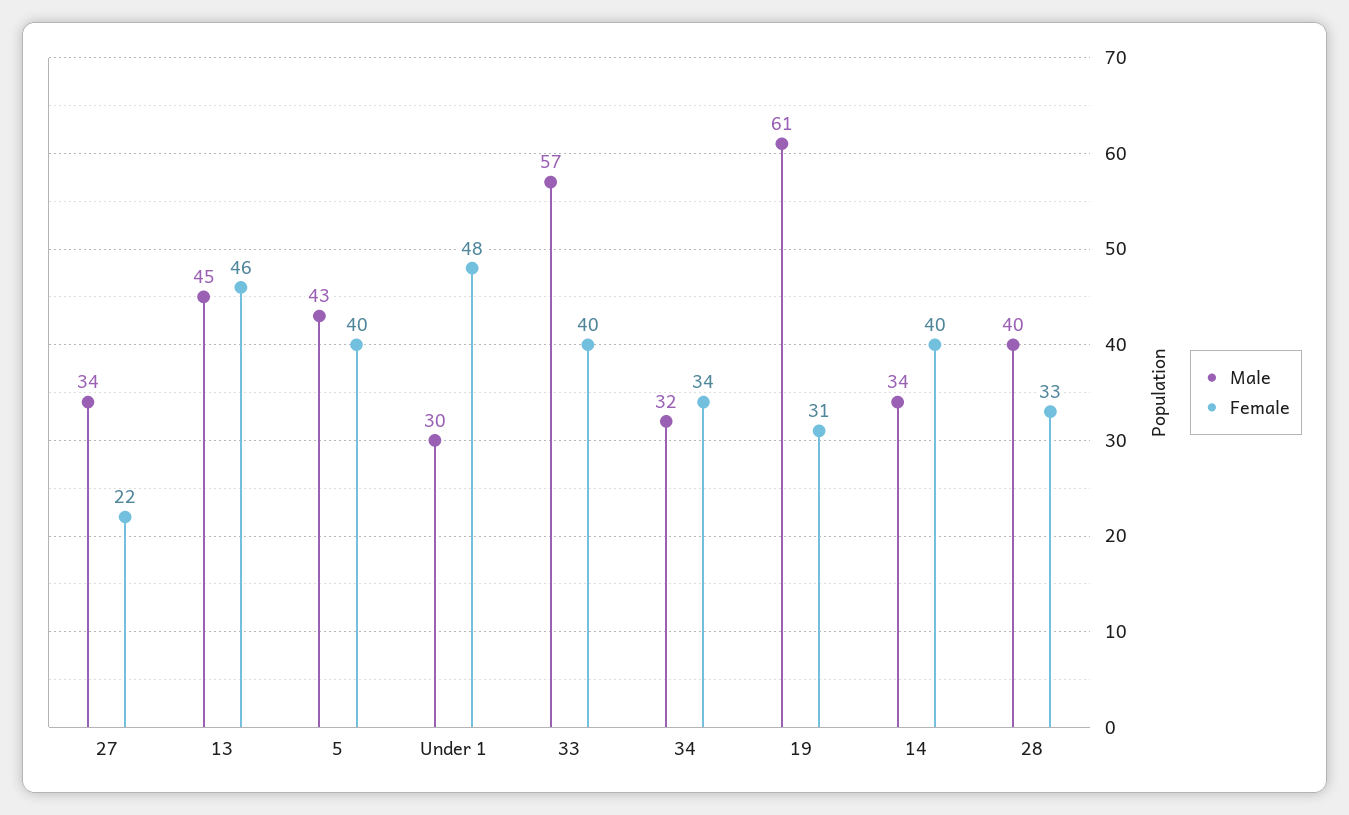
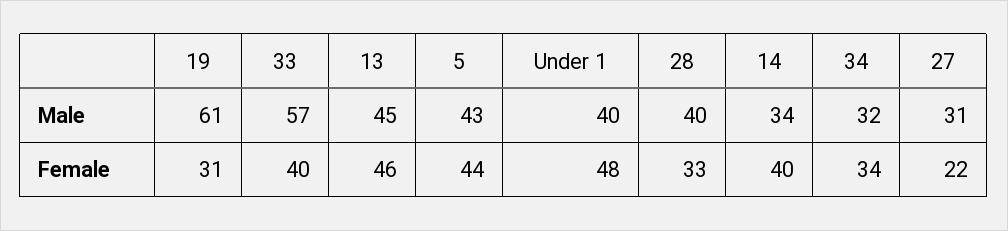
Male, 27: 34 -> 31
Female, 5: 40 -> 44
Male, Under 1: 30 -> 40

